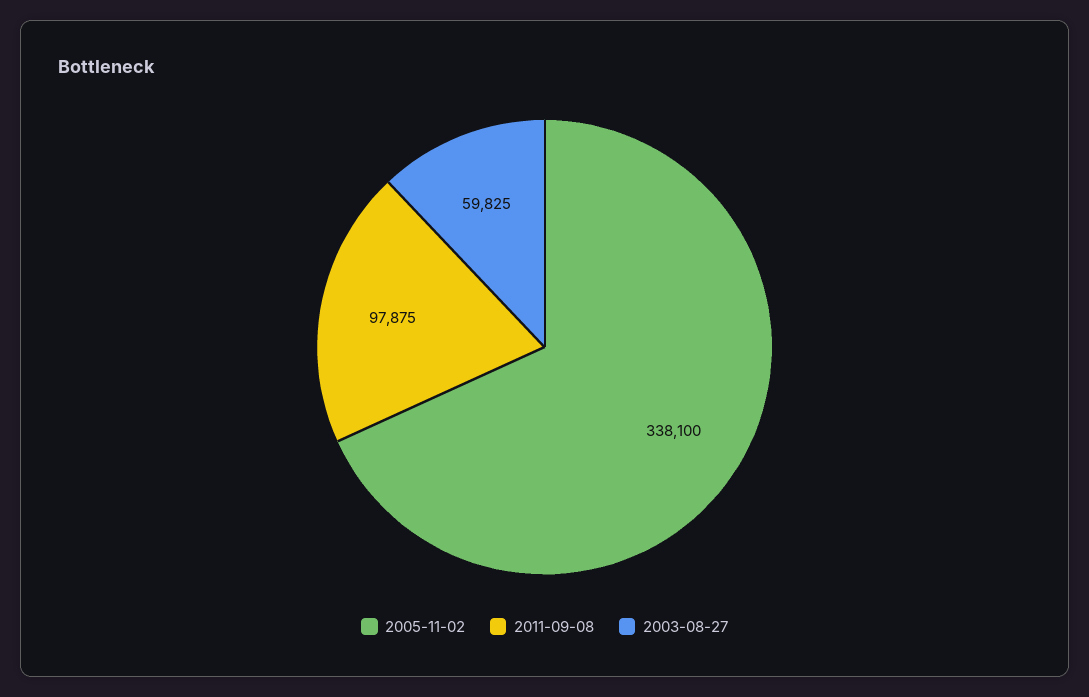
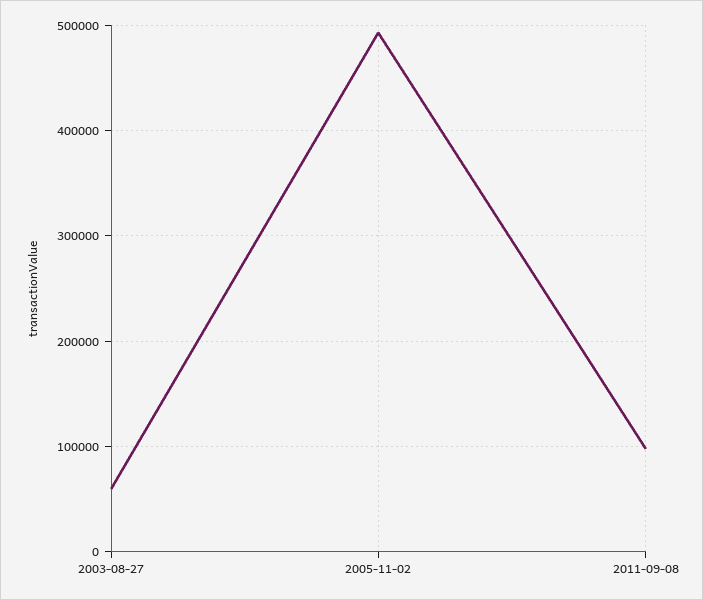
2005-11-02: 338100 -> 490000

